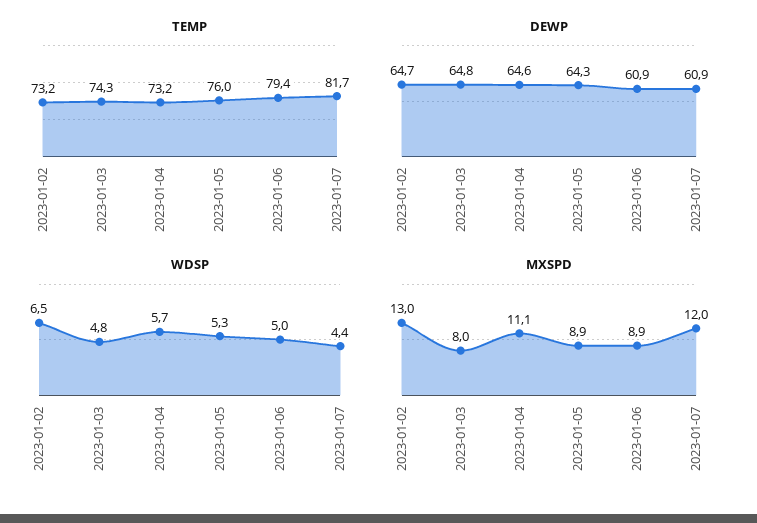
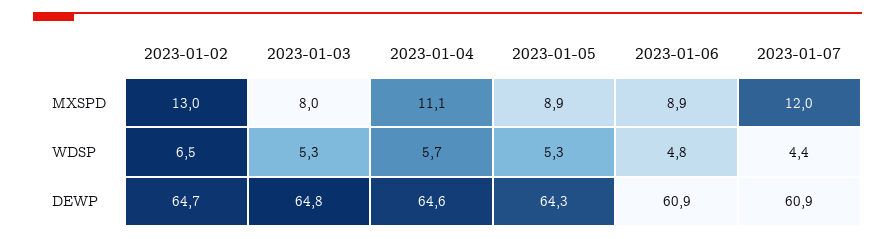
TEMP, 2023-01-02: 73.2 -> none
TEMP, 2023-01-03: 74.3 -> none
TEMP, 2023-01-04: 73.2 -> none
TEMP, 2023-01-05: 76 -> none
TEMP, 2023-01-06: 79.4 -> none
TEMP, 2023-01-07: 81.7 -> none
WDSP, 2023-01-03: 4.8 -> 5.3
WDSP, 2023-01-06: 5 -> 4.8

